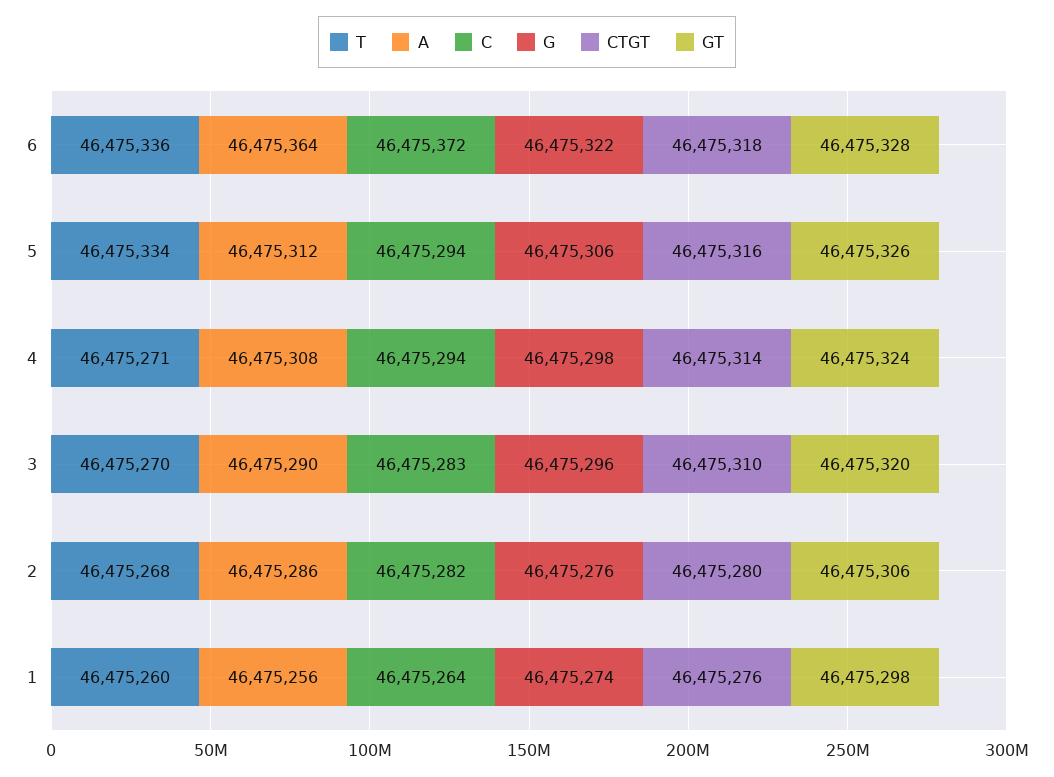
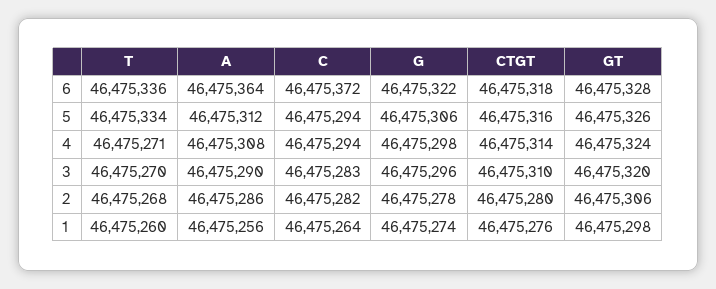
G, 2: 46475276 -> 46475278

